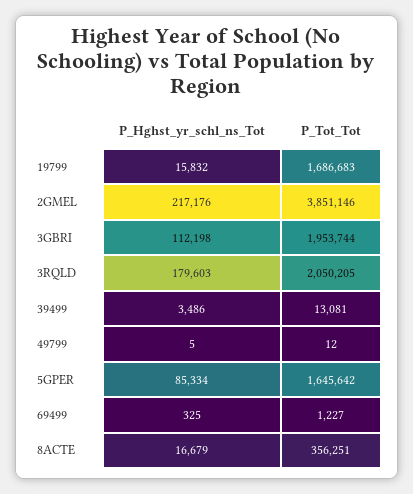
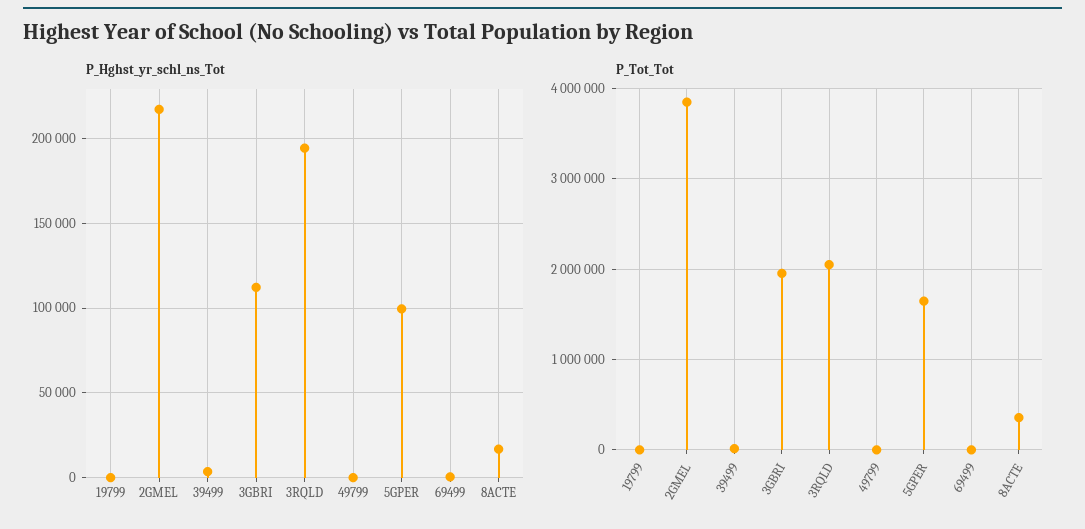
P_Hghst_yr_schl_ns_Tot, 19799: 15832 -> 0
P_Tot_Tot, 19799: 1686683 -> 0
P_Hghst_yr_schl_ns_Tot, 3RQLD: 179603 -> 195000
P_Hghst_yr_schl_ns_Tot, 5GPER: 85334 -> 100000

